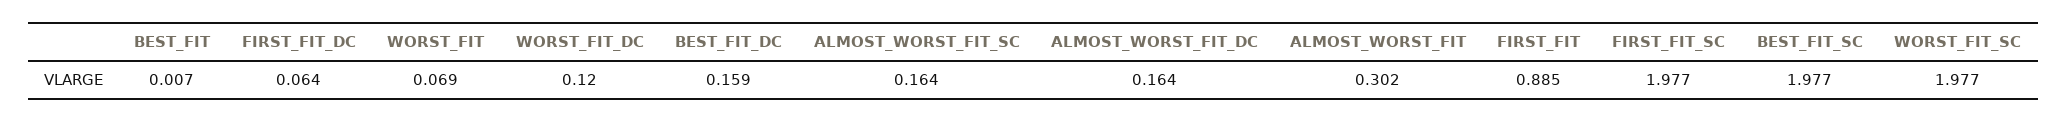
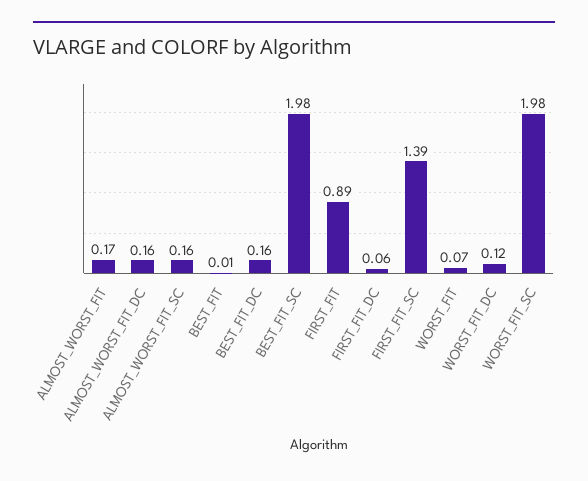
ALMOST_WORST_FIT: 0.302 -> 0.17
FIRST_FIT_SC: 1.977 -> 1.39

